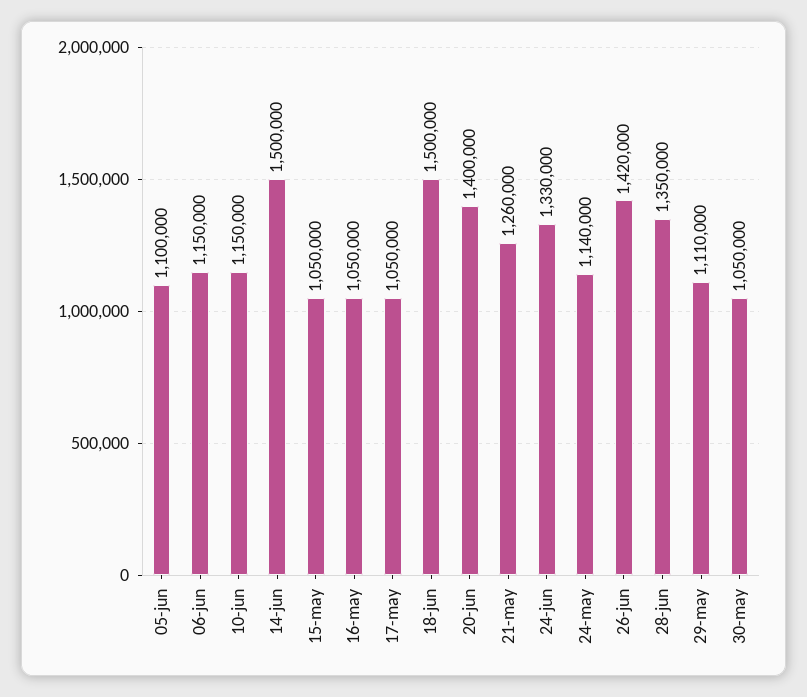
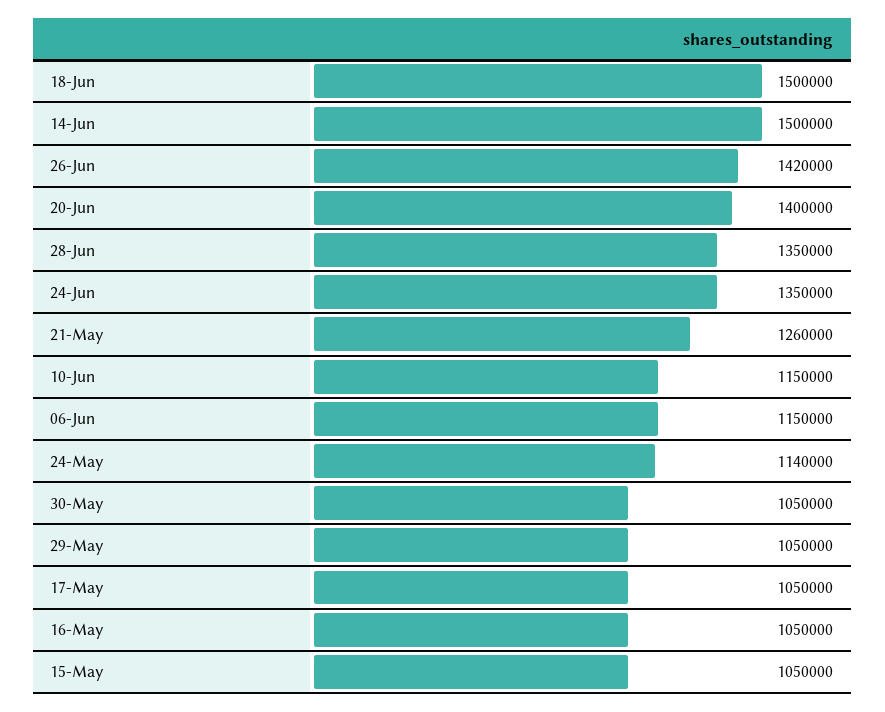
05-jun: 1100000 -> none
24-jun: 1330000 -> 1350000
29-may: 1110000 -> 1050000

